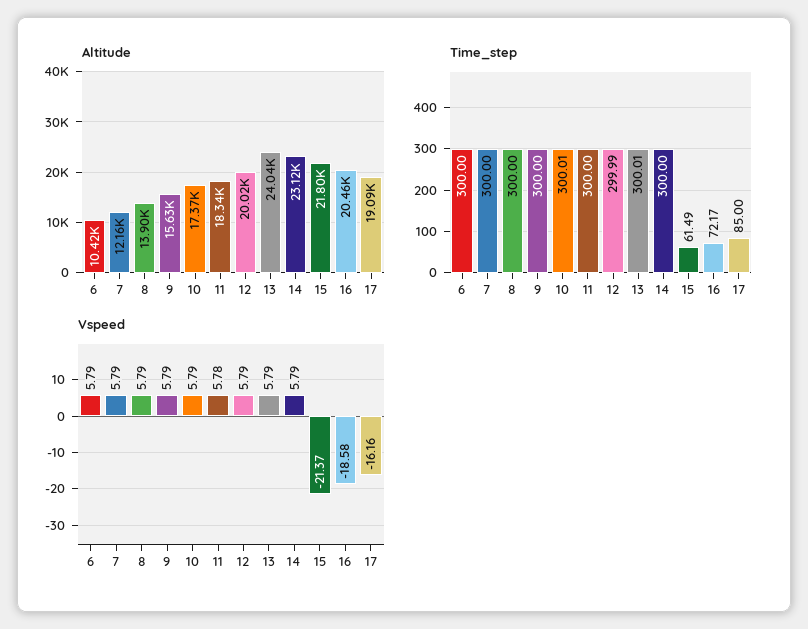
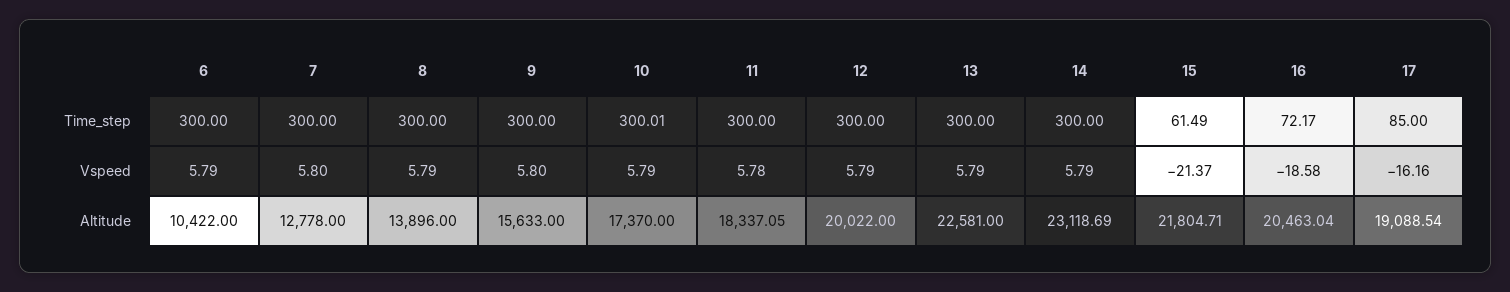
Altitude, 7: 12160 -> 12778
Altitude, 13: 24040 -> 22581
Time_step, 12: 299.99 -> 300
Time_step, 13: 300.01 -> 300
Vspeed, 7: 5.79 -> 5.8
Vspeed, 9: 5.79 -> 5.8

